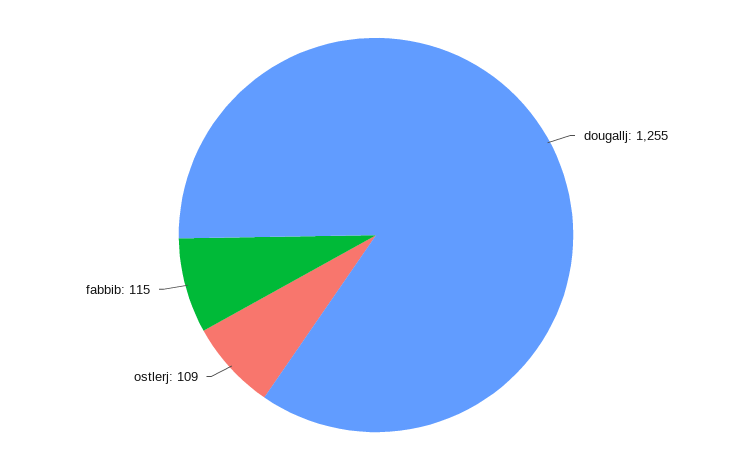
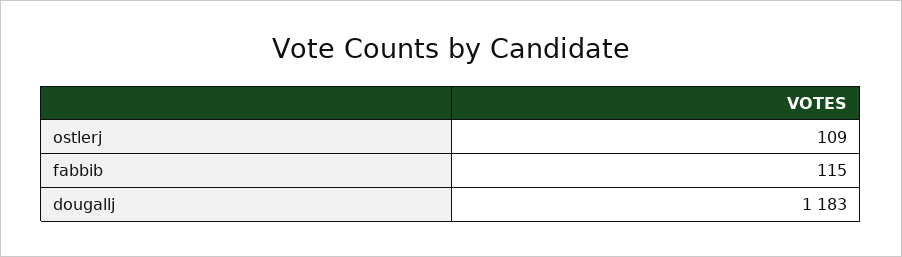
dougallj: 1255 -> 1183

